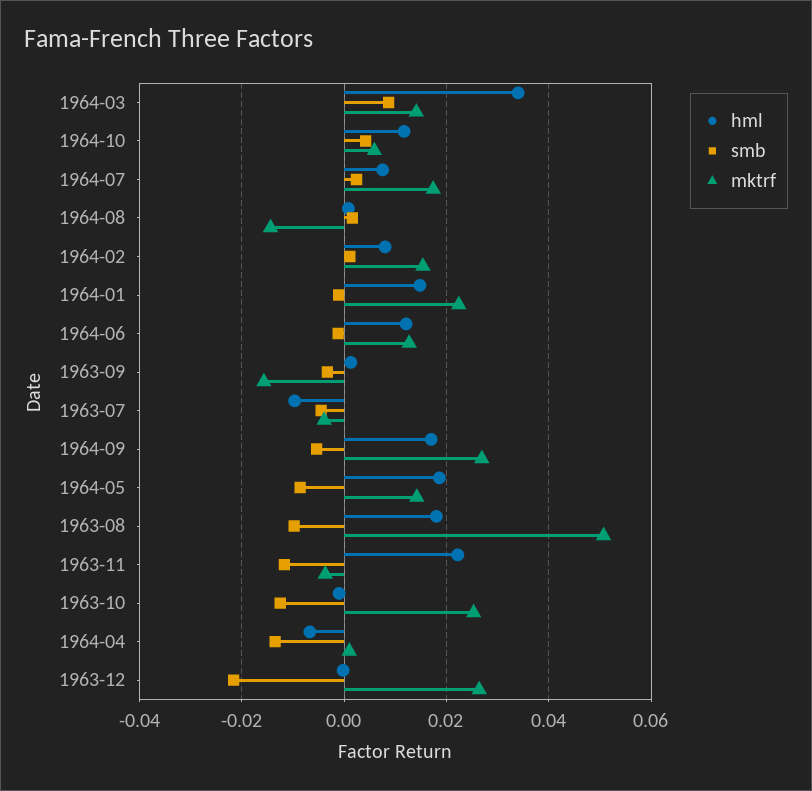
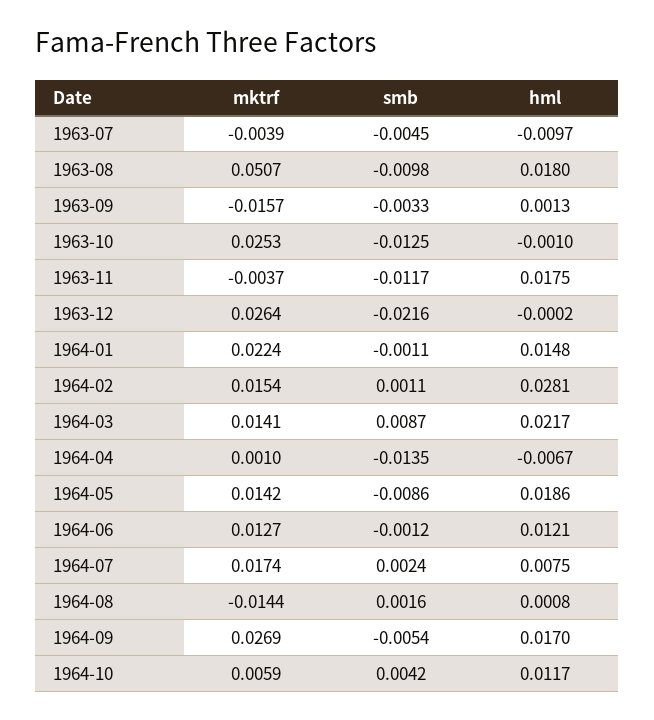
hml, 1964-03: 0.034 -> 0.0217
hml, 1964-02: 0.008 -> 0.0281
hml, 1963-11: 0.022 -> 0.0175

